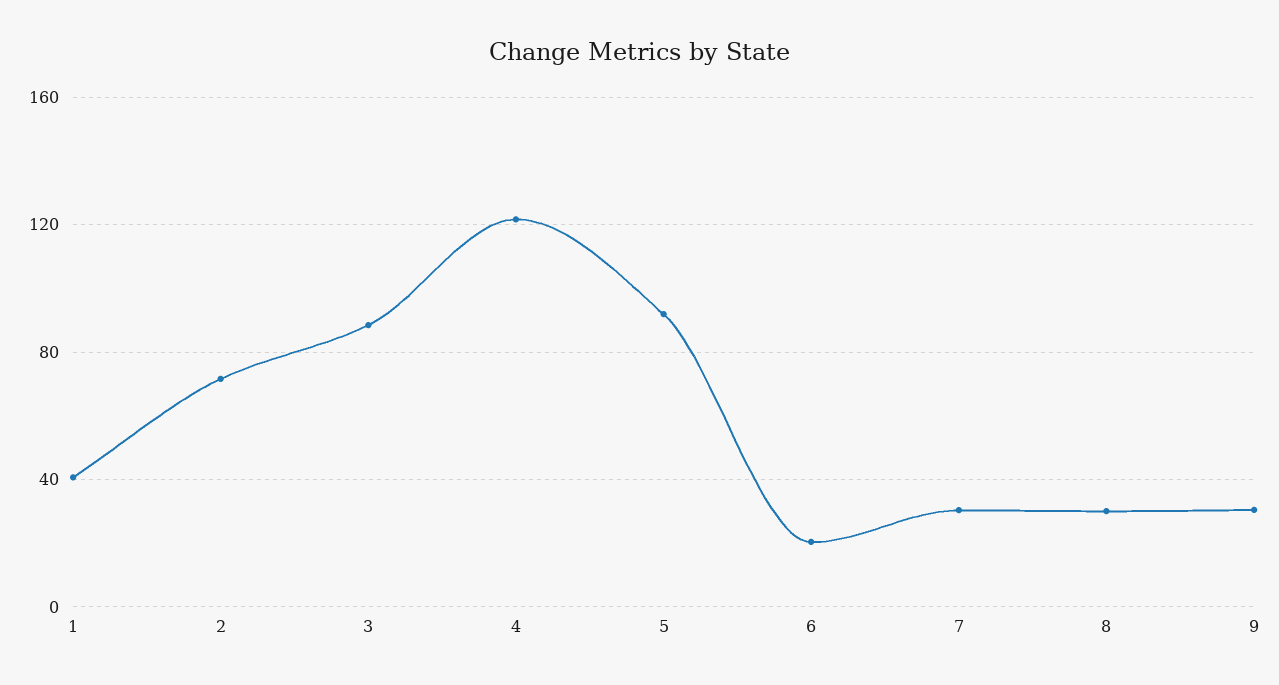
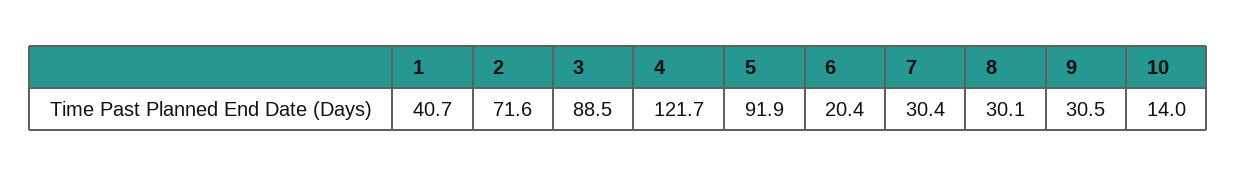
10: none -> 14

